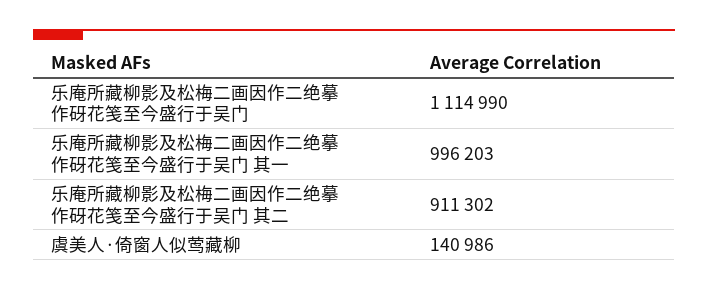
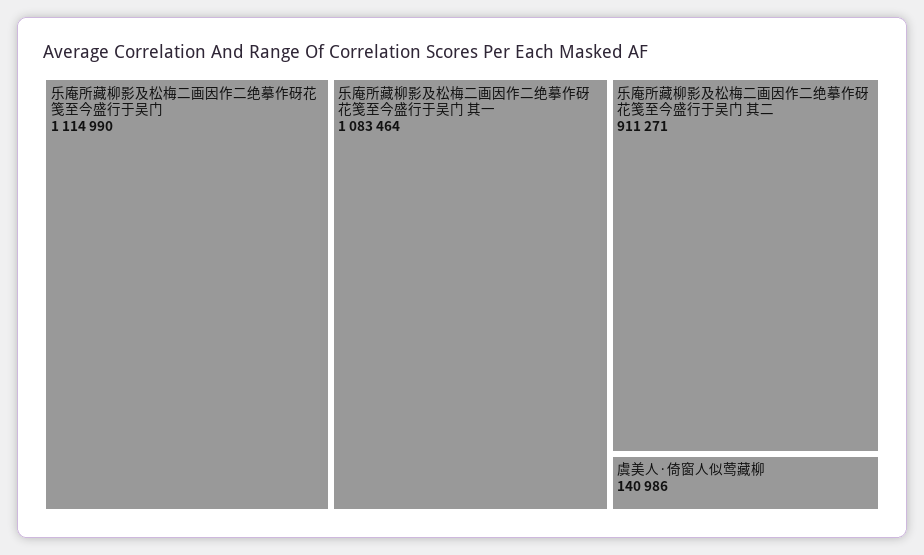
乐庵所藏柳影及松梅二画因作二绝摹作砑花笺至今盛行于吴门 其一: 996203 -> 1083464
乐庵所藏柳影及松梅二画因作二绝摹作砑花笺至今盛行于吴门 其二: 911302 -> 911271

